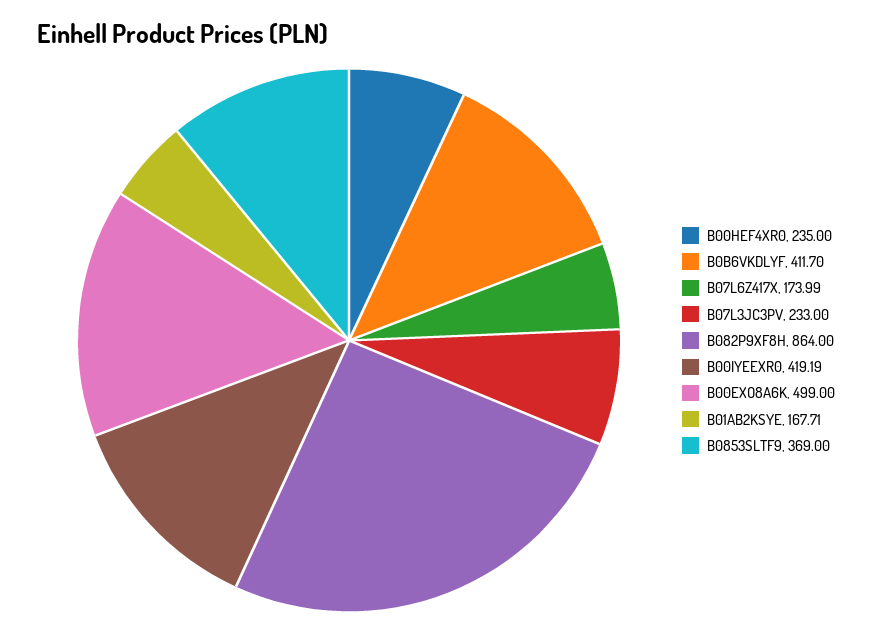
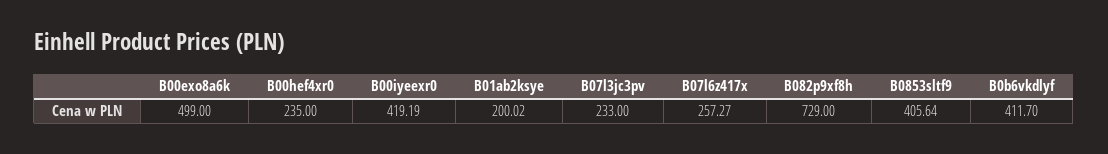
B07L6Z417X: 173.99 -> 257.27
B082P9XF8H: 864 -> 729
B01AB2KSYE: 167.71 -> 200.02
B0853SLTF9: 369 -> 405.64

